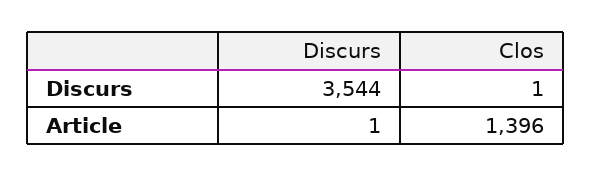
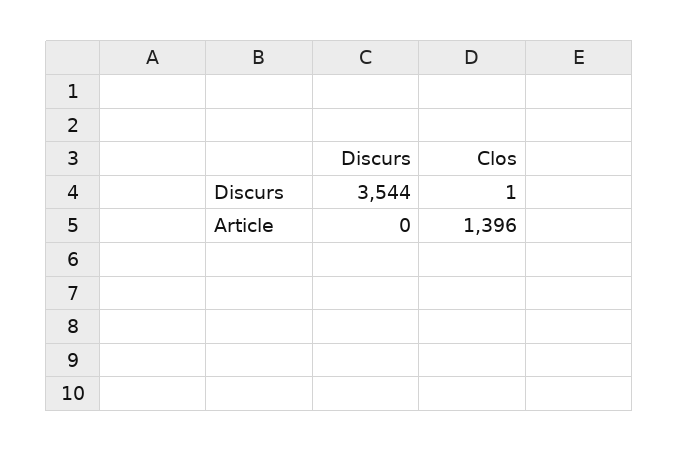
Discurs, Article: 1 -> 0

